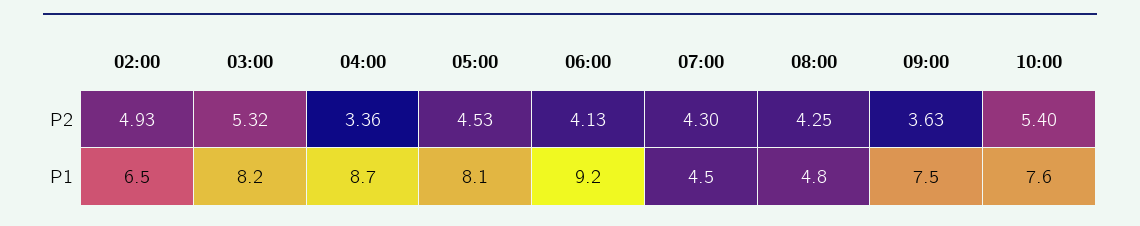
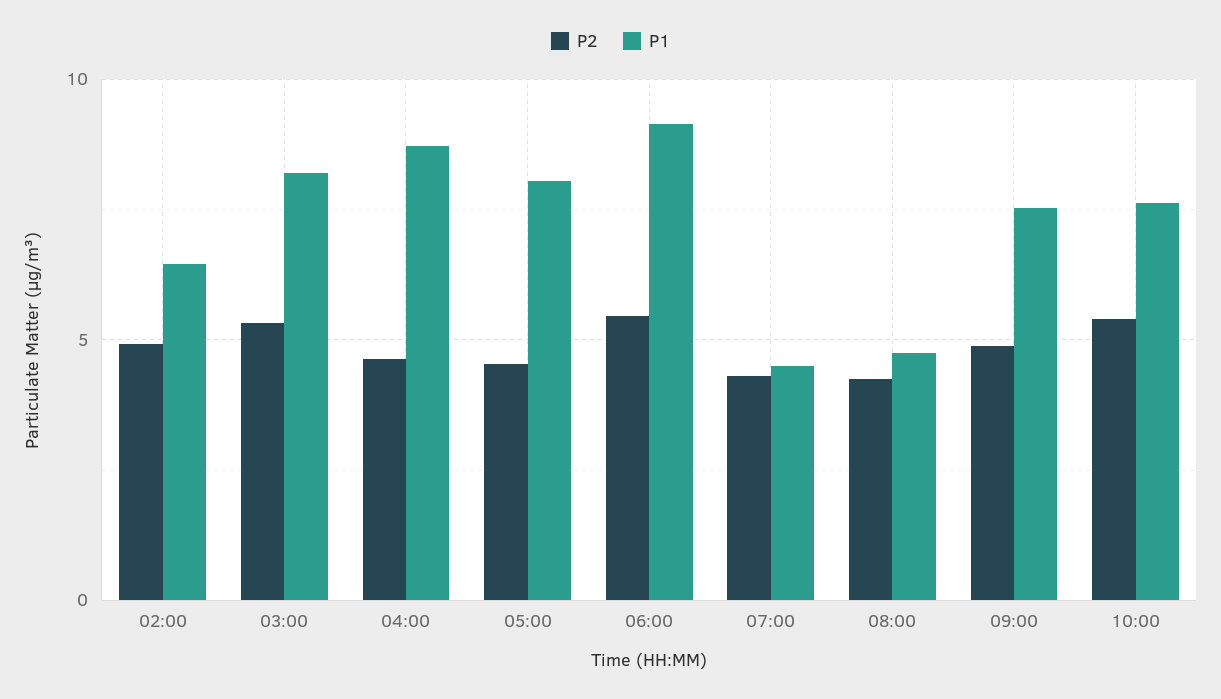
P2, 04:00: 3.36 -> 4.5
P2, 06:00: 4.13 -> 5.5
P2, 09:00: 3.63 -> 5

